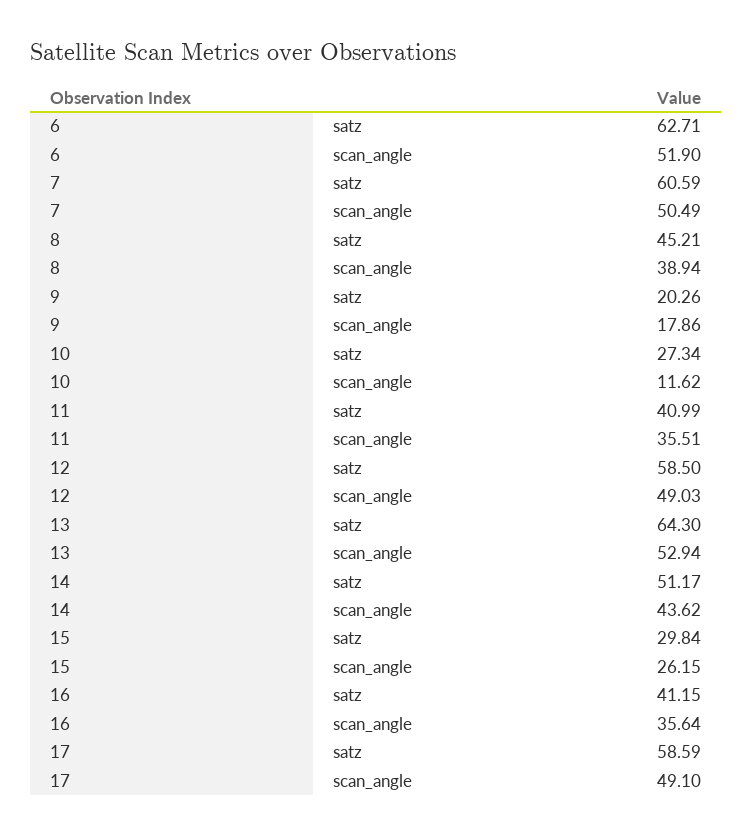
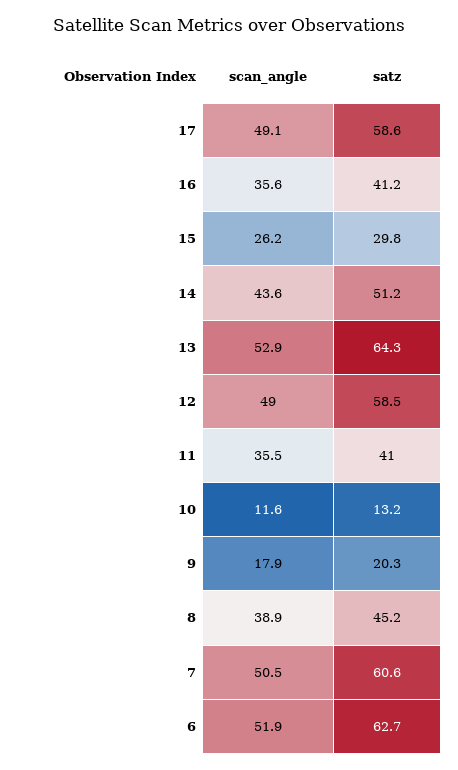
10, satz: 27.34 -> 13.2

